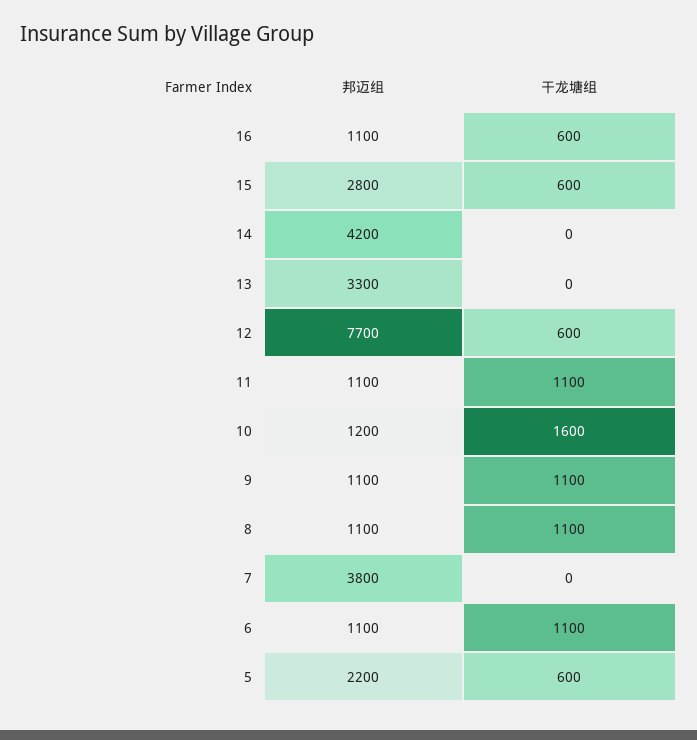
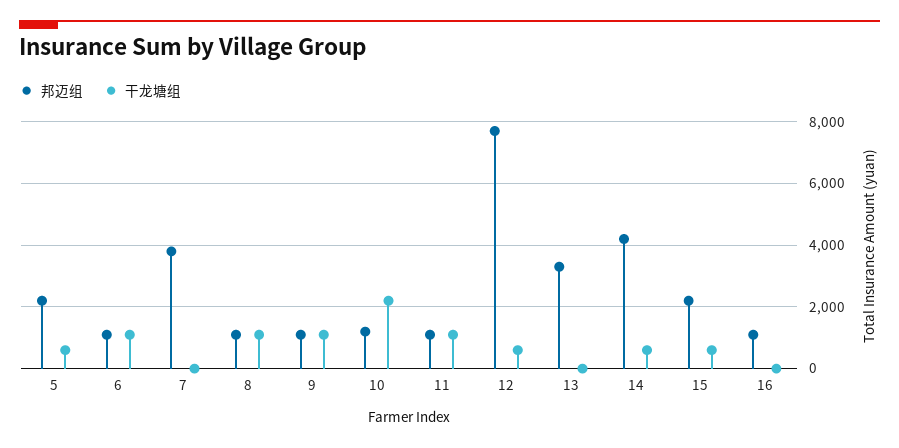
干龙塘组, 16: 600 -> 0
邦迈组, 15: 2800 -> 2200
干龙塘组, 14: 0 -> 600
干龙塘组, 10: 1600 -> 2200

